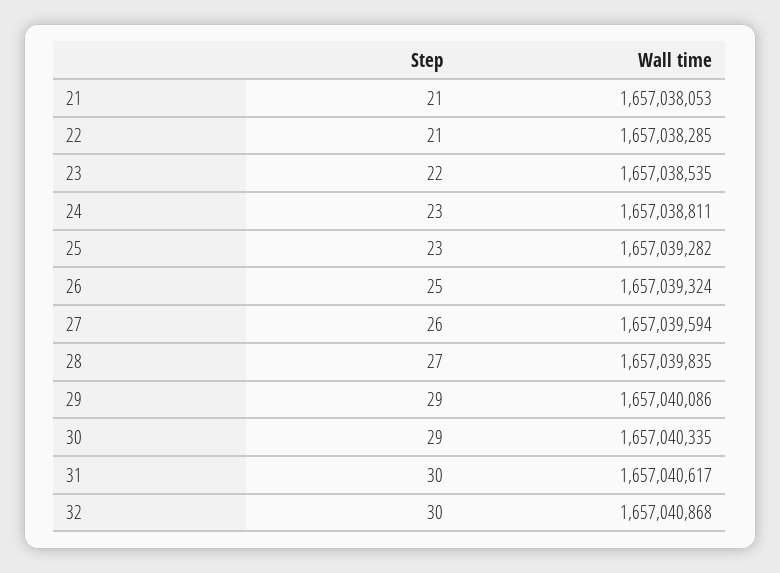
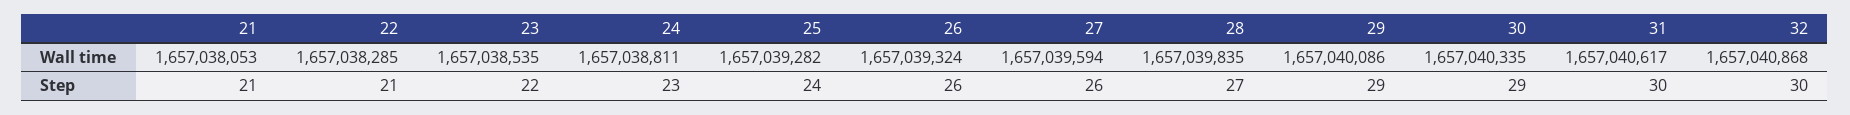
Step, 25: 23 -> 24
Step, 26: 25 -> 26

